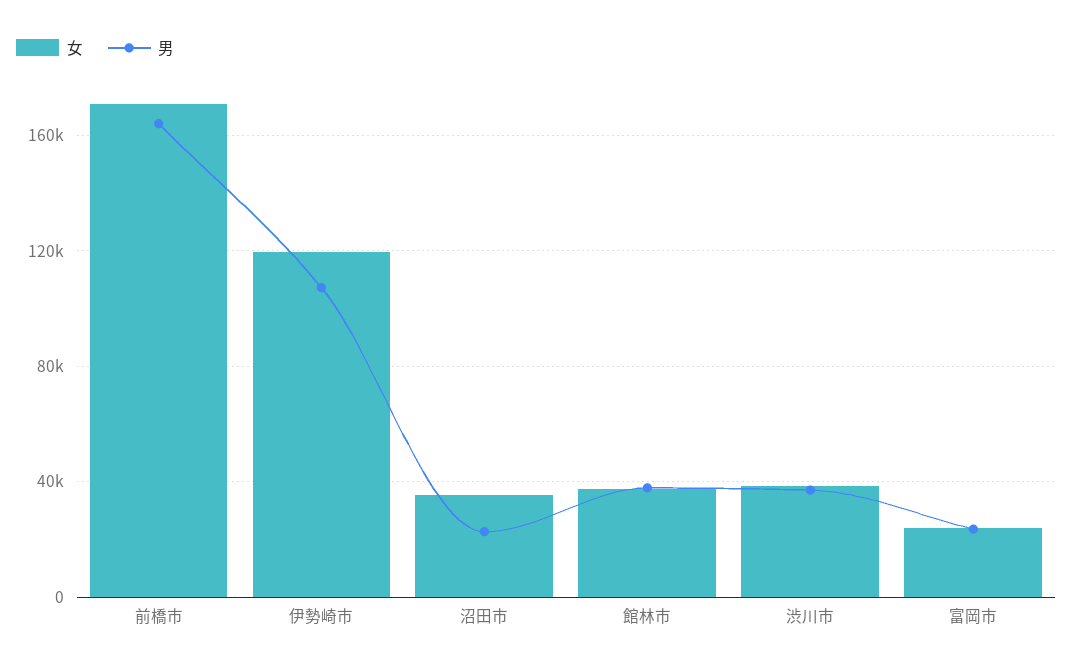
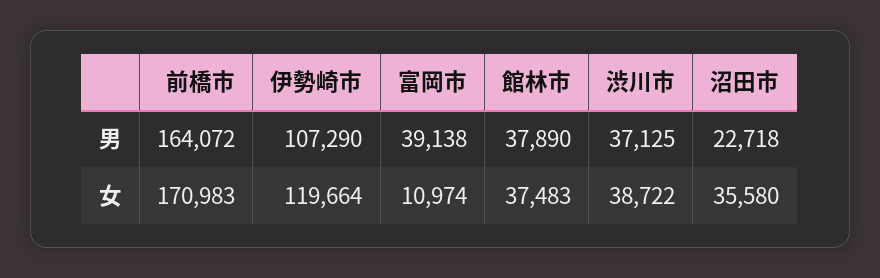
女, 富岡市: 25000 -> 10974
男, 富岡市: 25000 -> 39138

